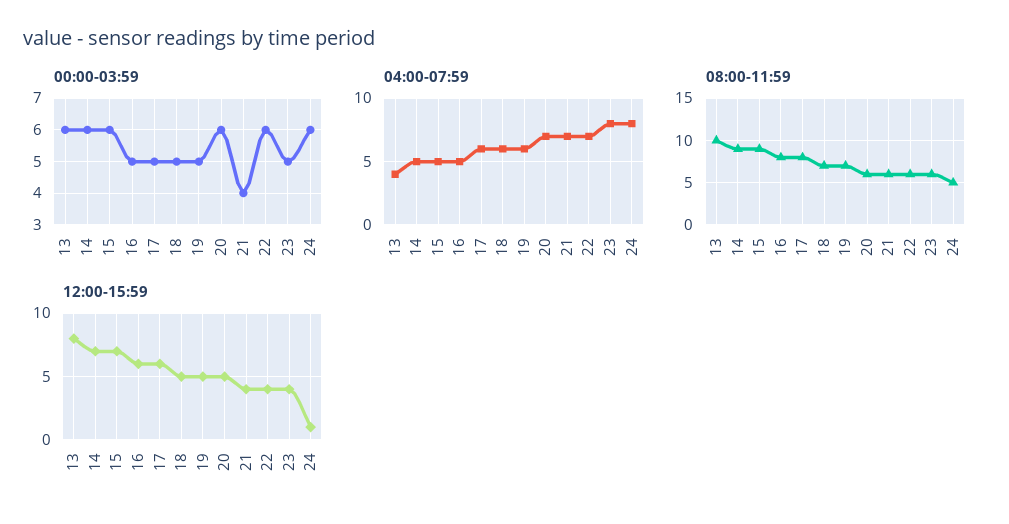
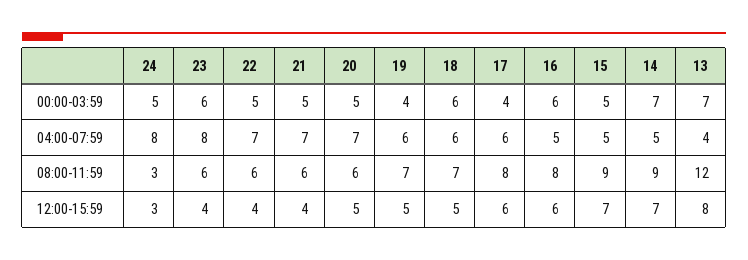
00:00-03:59, 13: 6 -> 7
00:00-03:59, 14: 6 -> 7
00:00-03:59, 15: 6 -> 5
00:00-03:59, 16: 5 -> 6
00:00-03:59, 17: 5 -> 4
00:00-03:59, 18: 5 -> 6
00:00-03:59, 19: 5 -> 4
00:00-03:59, 20: 6 -> 5
00:00-03:59, 21: 4 -> 5
00:00-03:59, 22: 6 -> 5
00:00-03:59, 23: 5 -> 6
00:00-03:59, 24: 6 -> 5
08:00-11:59, 13: 10 -> 12
08:00-11:59, 24: 5 -> 3
12:00-15:59, 24: 1 -> 3

